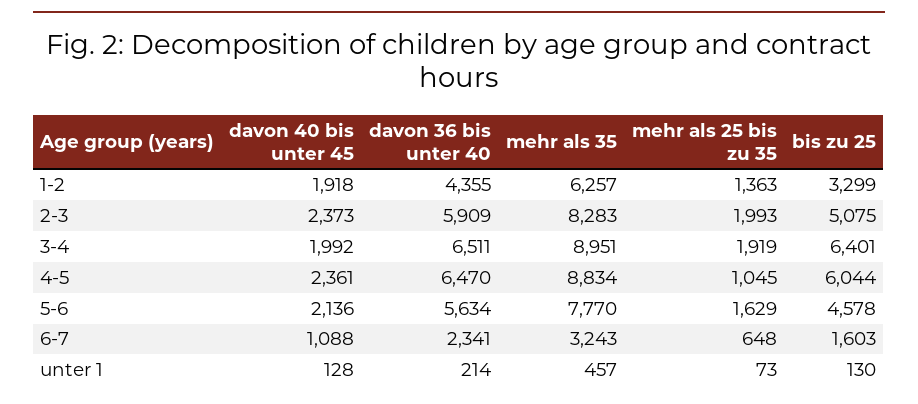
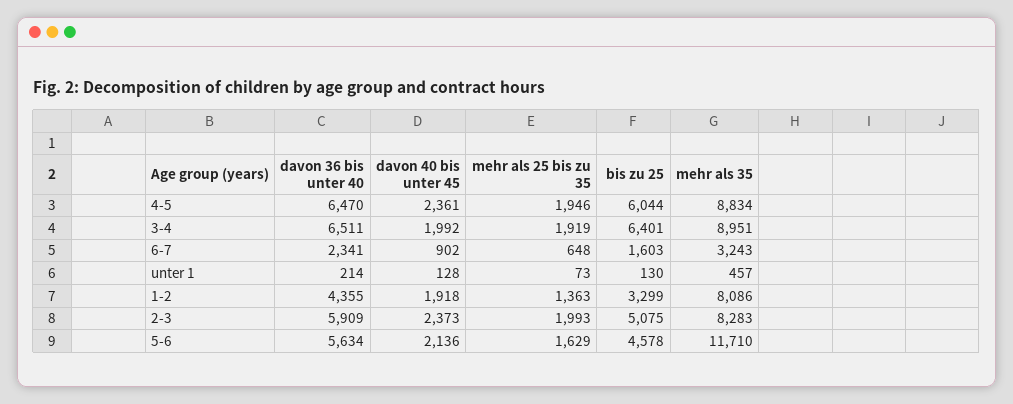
mehr als 35, 1-2: 6257 -> 8086
mehr als 25 bis zu 35, 4-5: 1045 -> 1946
mehr als 35, 5-6: 7770 -> 11710
davon 40 bis unter 45, 6-7: 1088 -> 902

